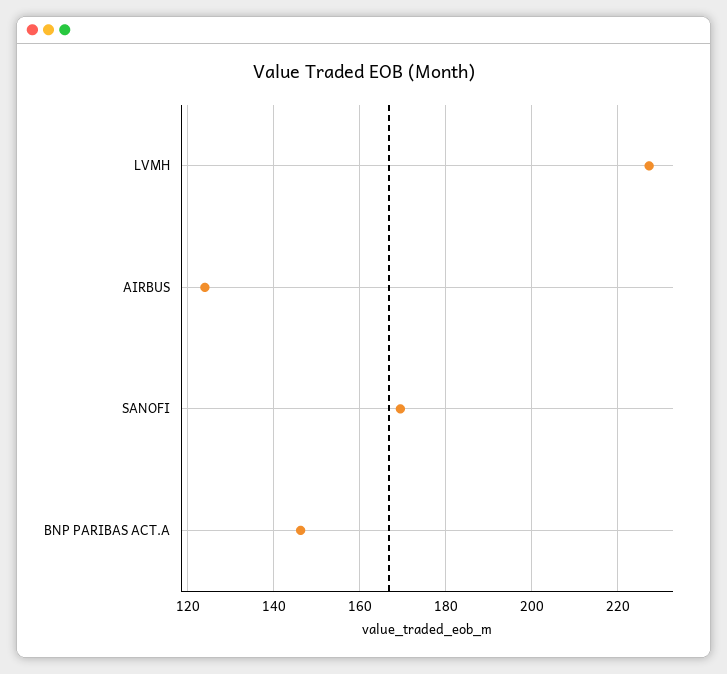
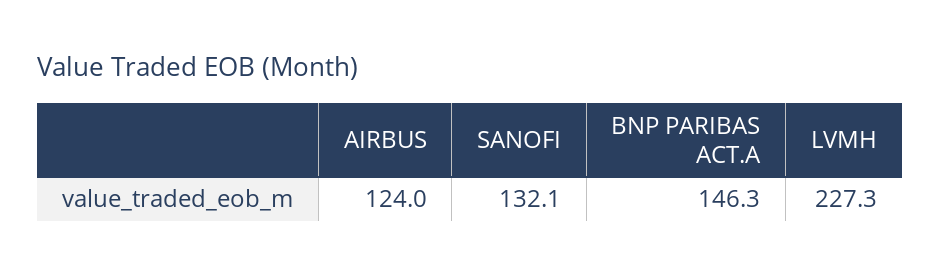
SANOFI: 170 -> 132.1

